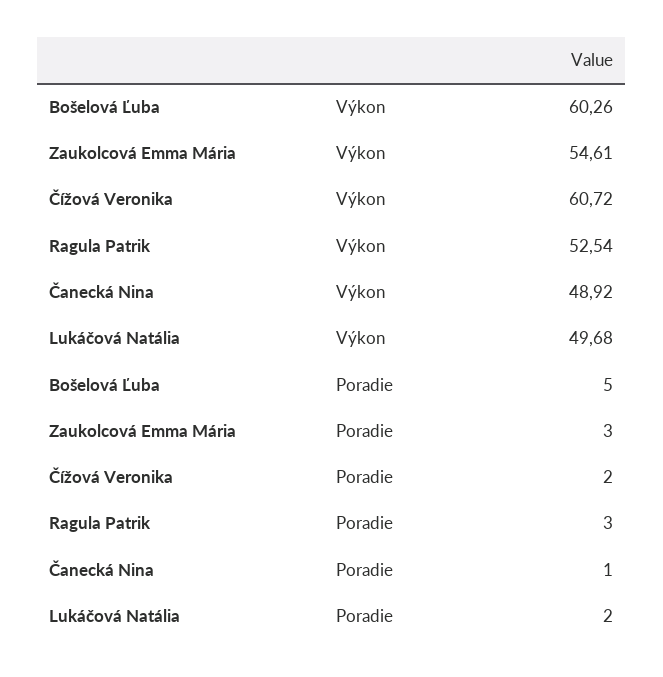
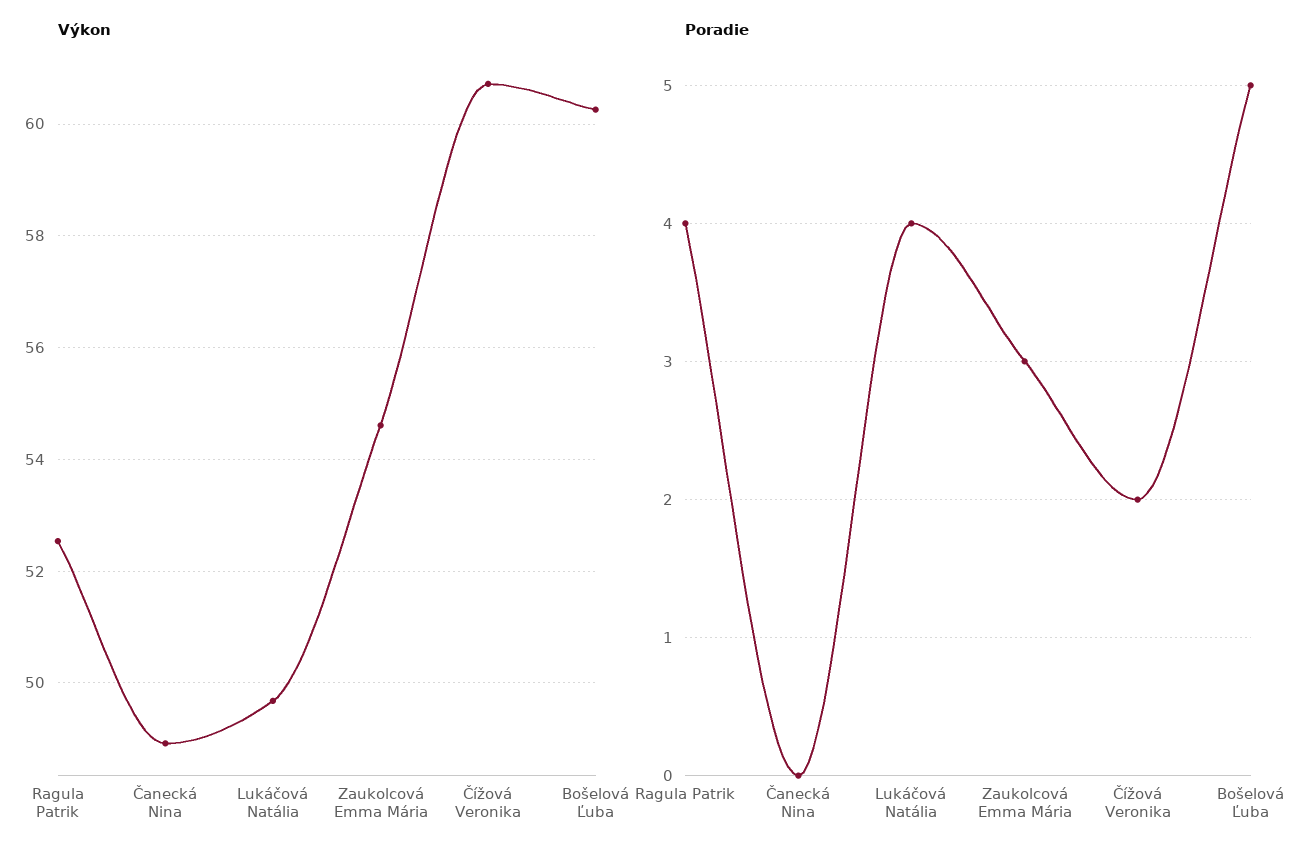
Poradie, Ragula Patrik: 3 -> 4
Poradie, Čanecká Nina: 1 -> 0
Poradie, Lukáčová Natália: 2 -> 4

